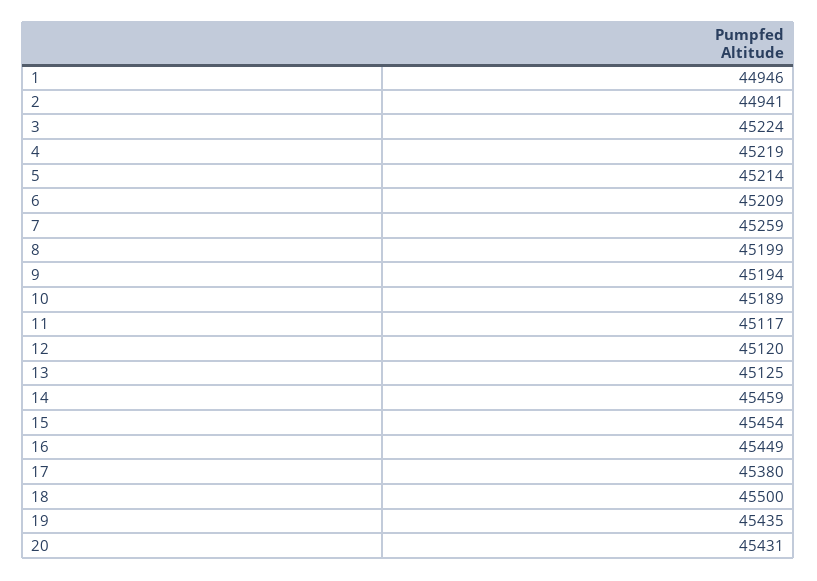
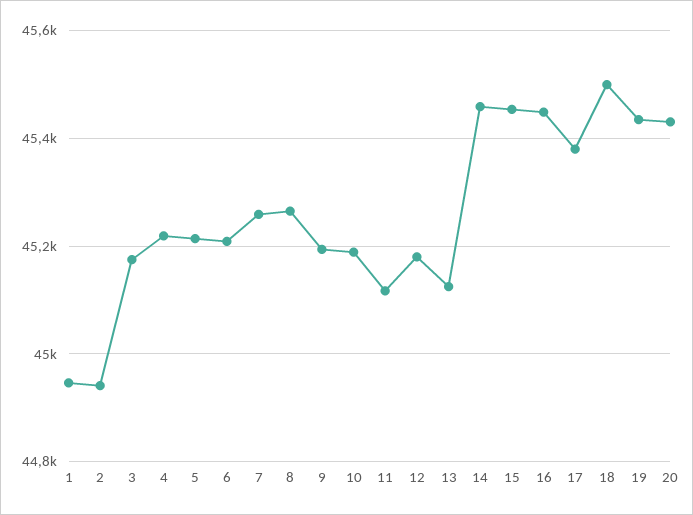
3: 45224 -> 45180
8: 45199 -> 45260
12: 45120 -> 45180

